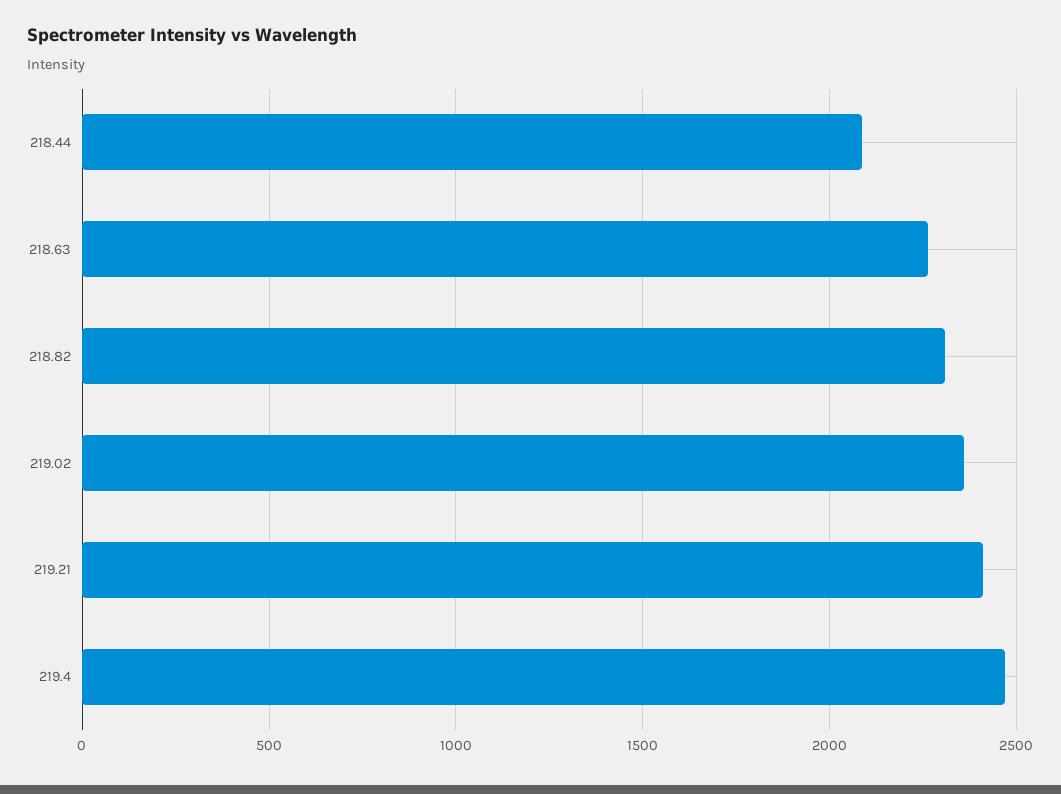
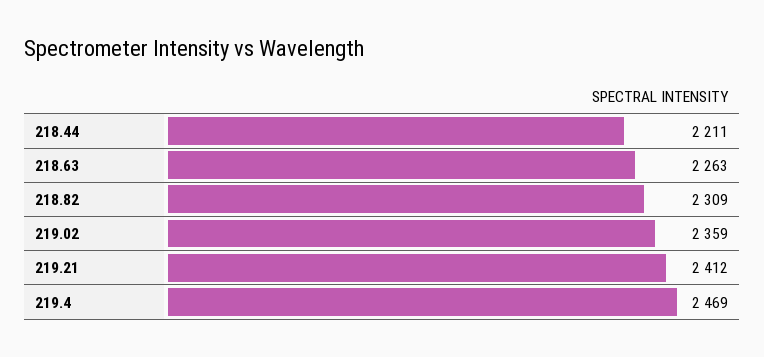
218.44: 2100 -> 2211

